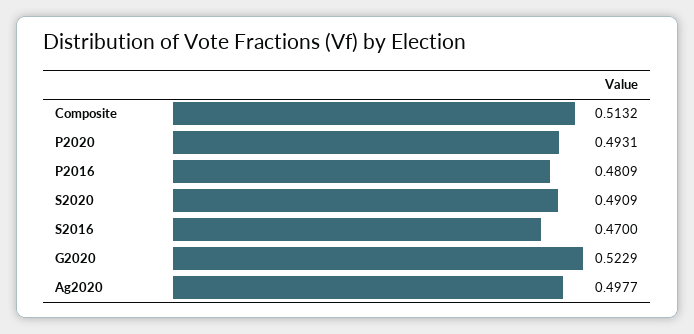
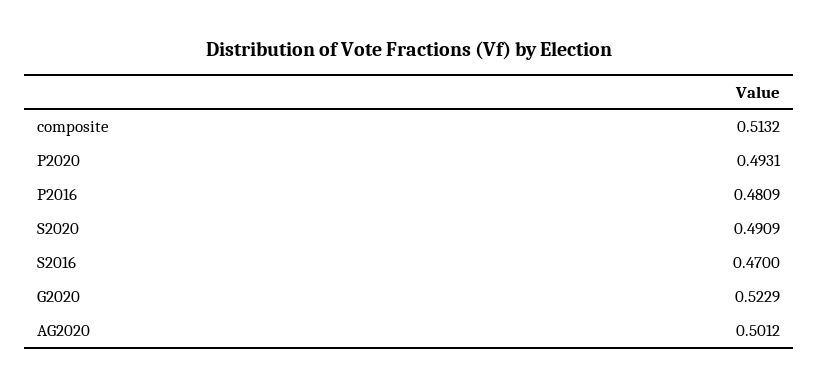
Ag2020: 0.4977 -> 0.5012

